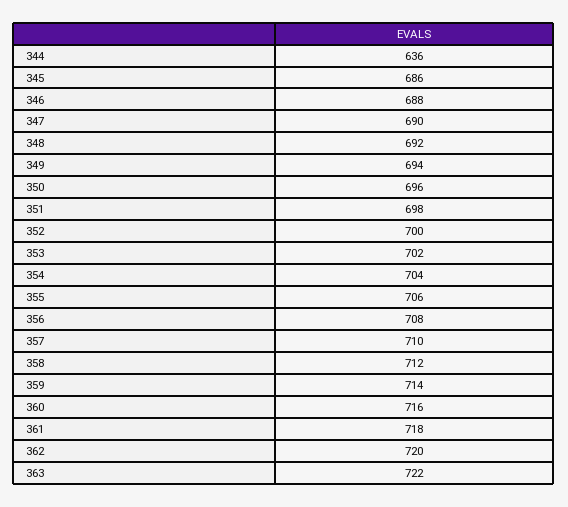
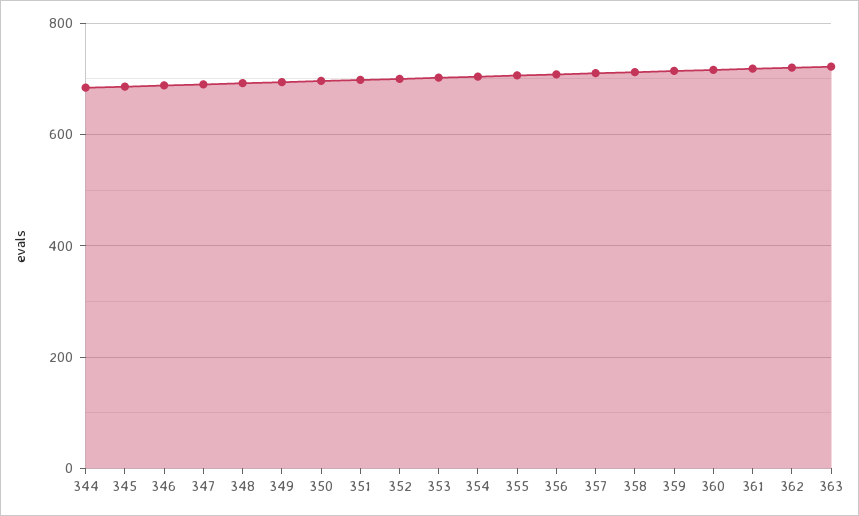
344: 636 -> 680

